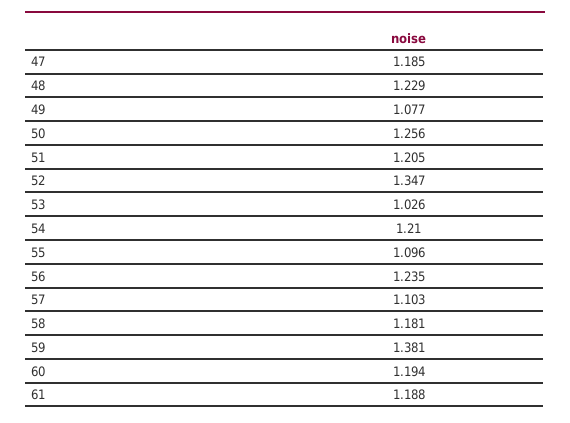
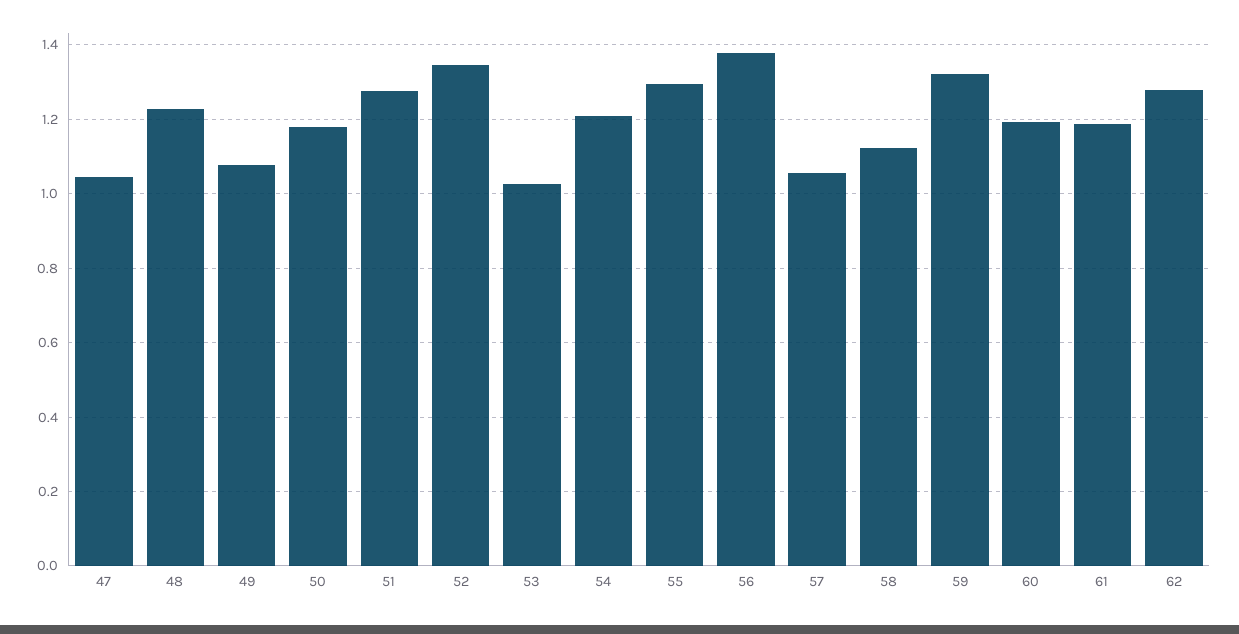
47: 1.185 -> 1.04
50: 1.256 -> 1.18
51: 1.205 -> 1.28
55: 1.096 -> 1.3
56: 1.235 -> 1.38
57: 1.103 -> 1.06
58: 1.181 -> 1.12
59: 1.381 -> 1.32
62: none -> 1.28

